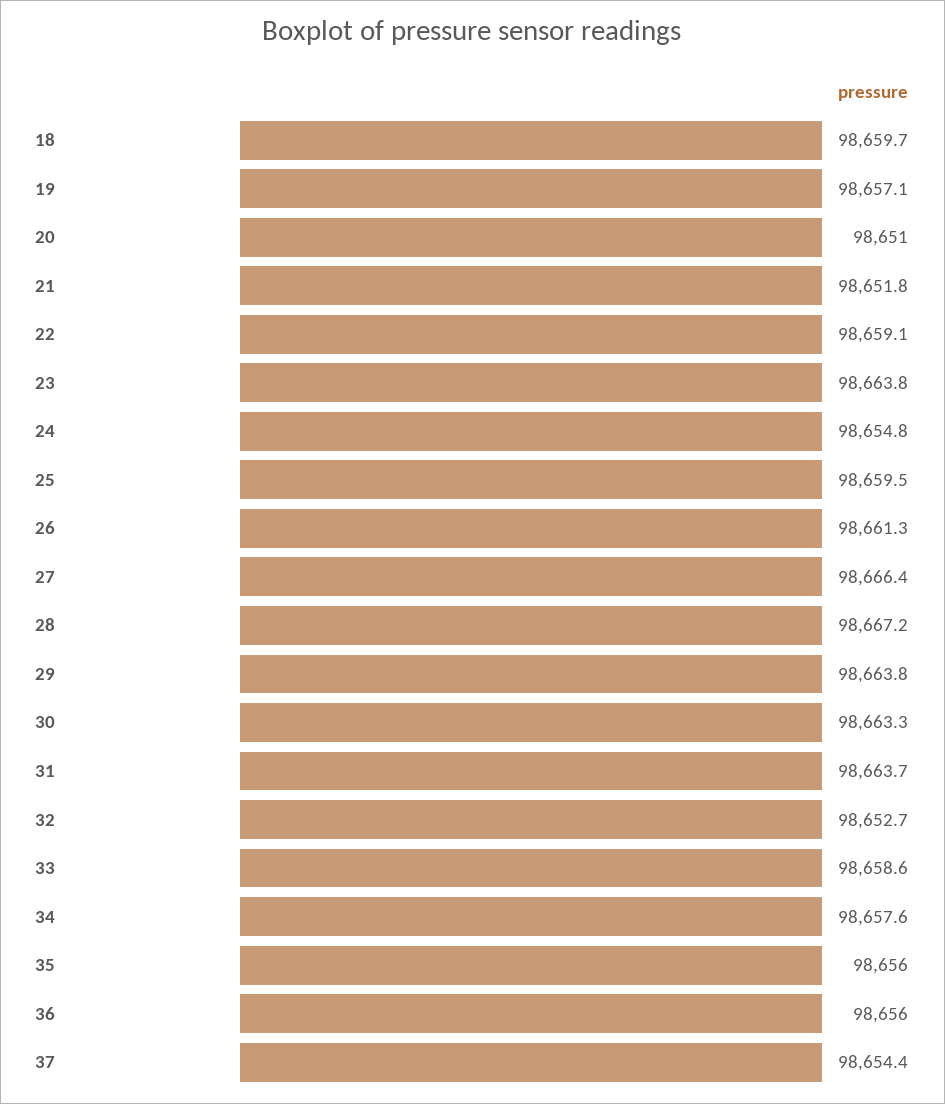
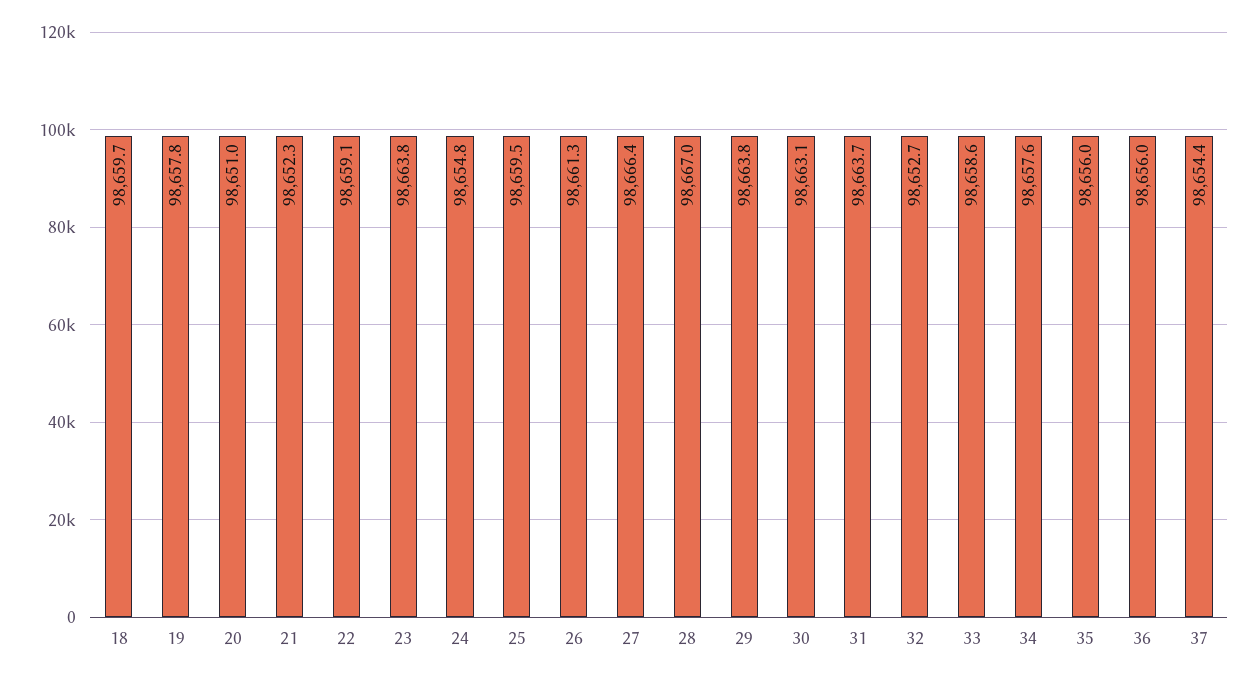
19: 98657.1 -> 98657.8
21: 98651.8 -> 98652.3
28: 98667.2 -> 98667
30: 98663.3 -> 98663.1

